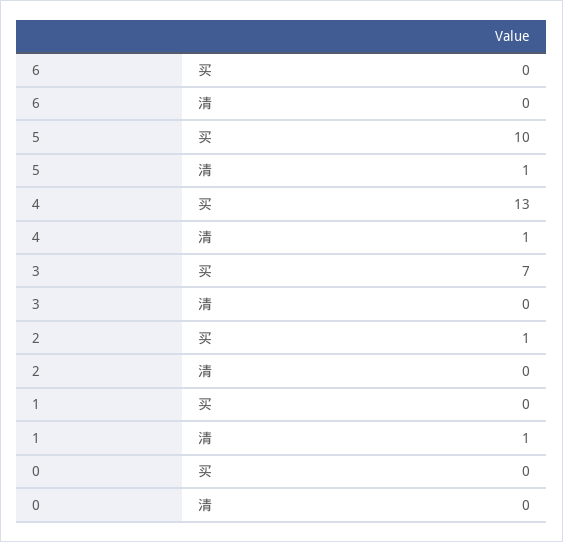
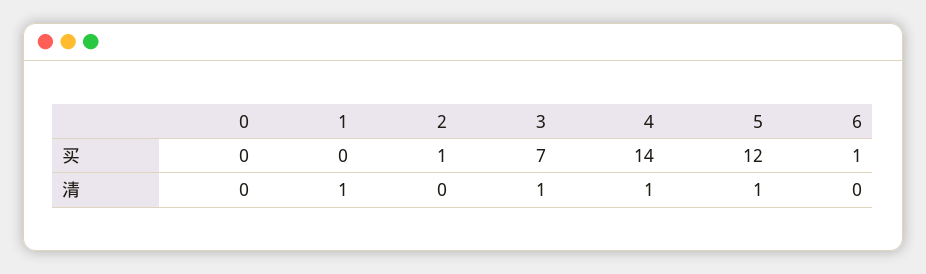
6, 买: 0 -> 1
5, 买: 10 -> 12
4, 买: 13 -> 14
3, 清: 0 -> 1

